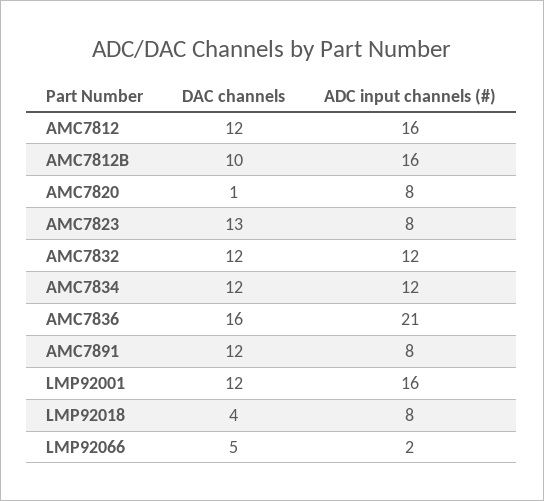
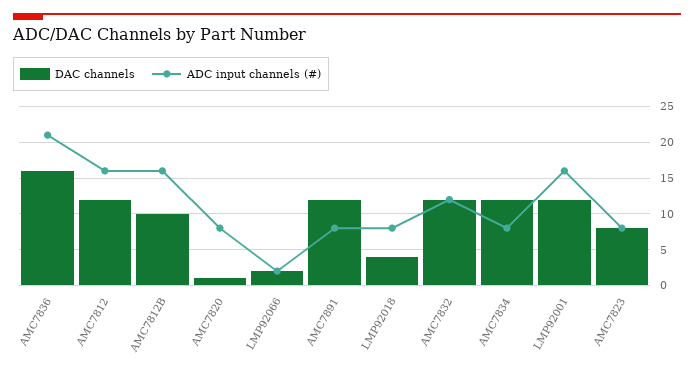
DAC channels, AMC7823: 13 -> 8
ADC input channels (#), AMC7834: 12 -> 8
DAC channels, LMP92066: 5 -> 2

